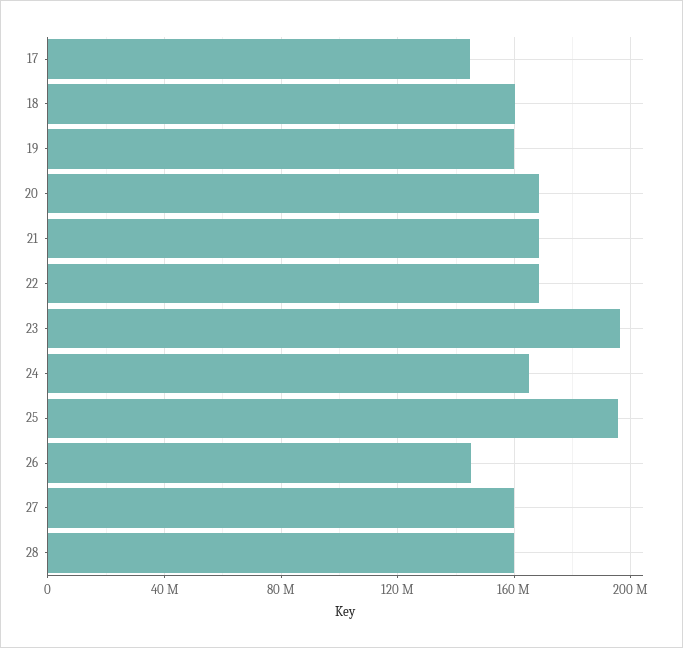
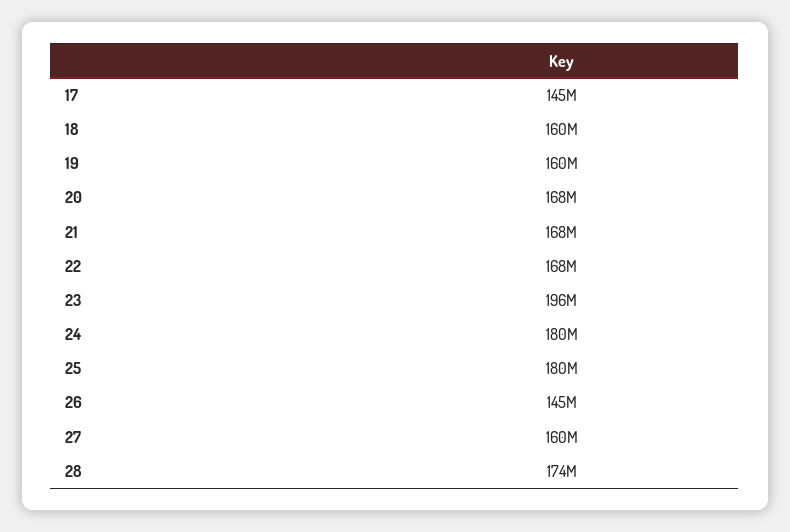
24: 165000000 -> 180000000
25: 195000000 -> 180000000
28: 160000000 -> 174000000

